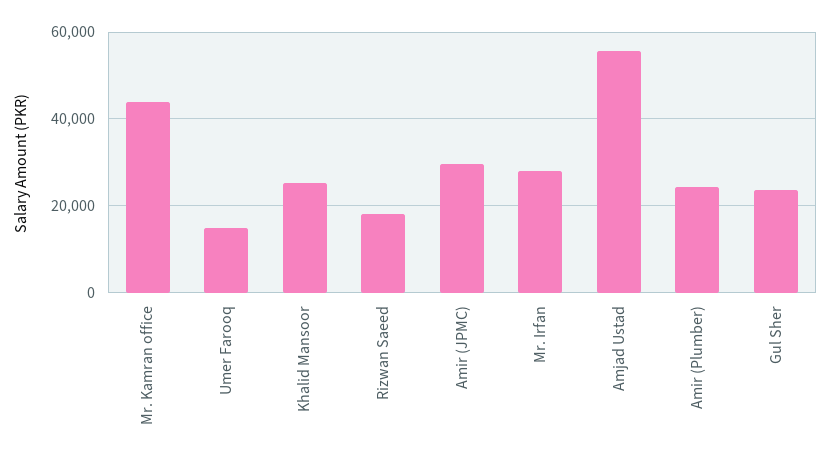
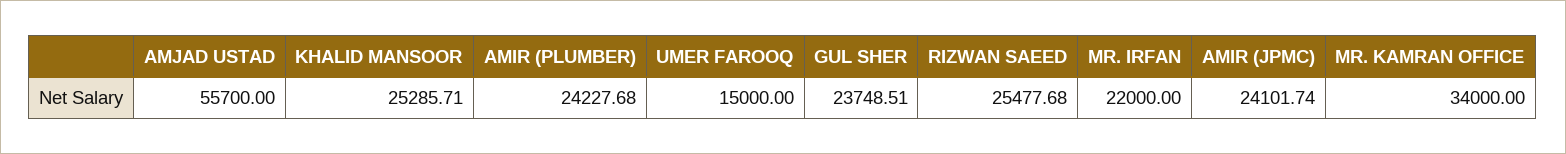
Mr. Kamran office: 44000 -> 34000
Rizwan Saeed: 18000 -> 25477.68
Amir (JPMC): 30000 -> 24101.74
Mr. Irfan: 28000 -> 22000

